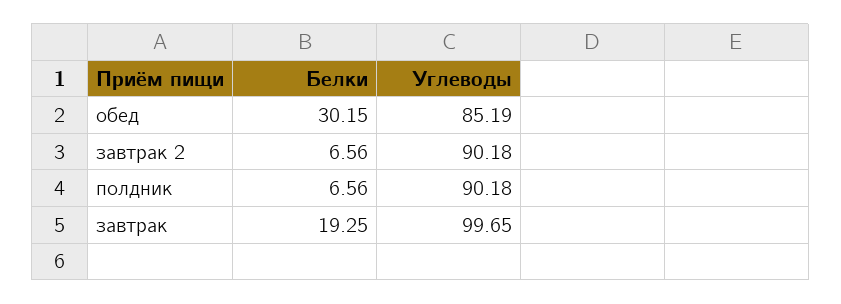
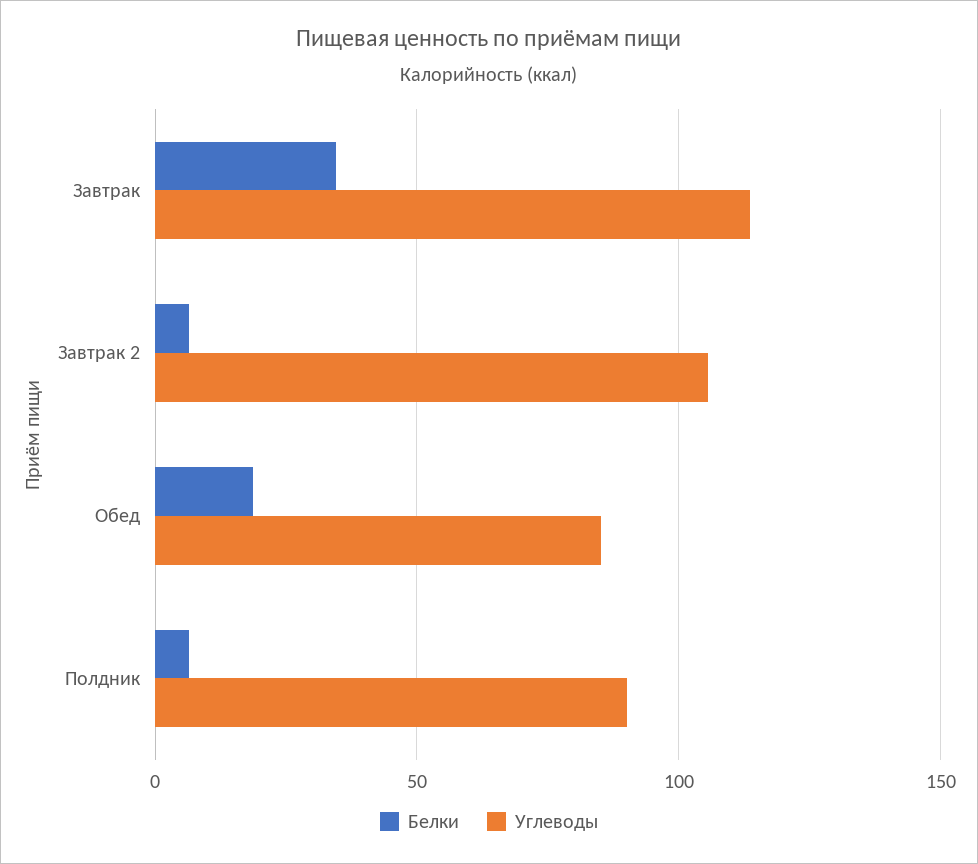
Белки, обед: 30.15 -> 20
Углеводы, завтрак 2: 90.18 -> 105
Белки, завтрак: 19.25 -> 35
Углеводы, завтрак: 99.65 -> 115

